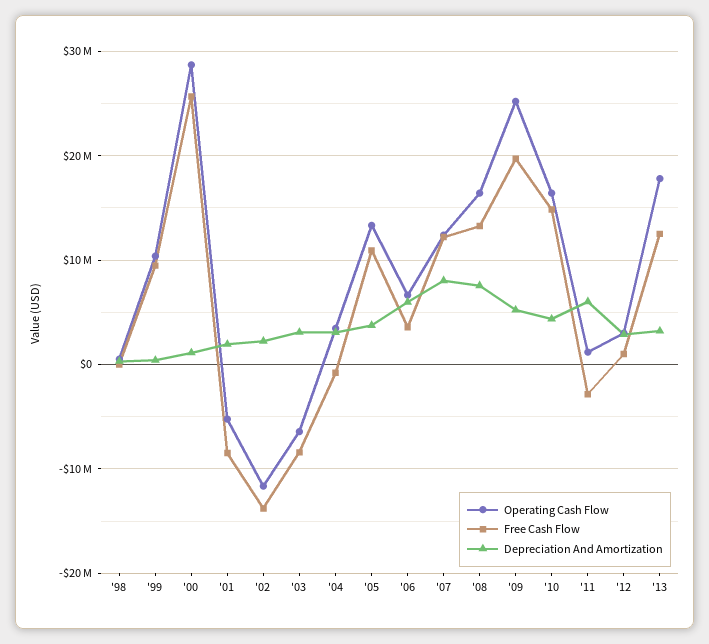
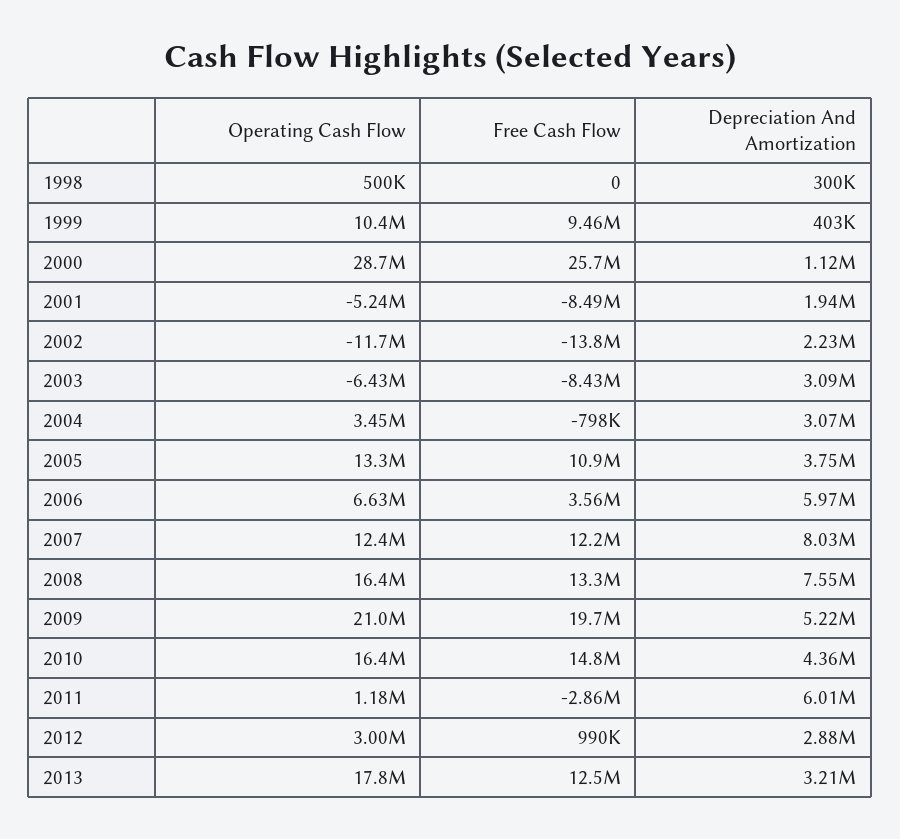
Operating Cash Flow, '09: 25000000 -> 21000000

